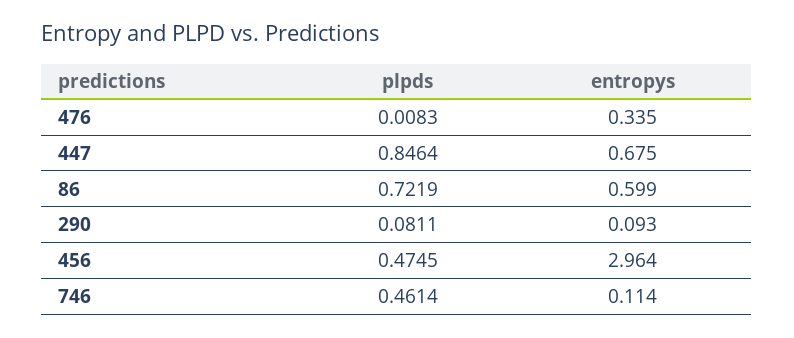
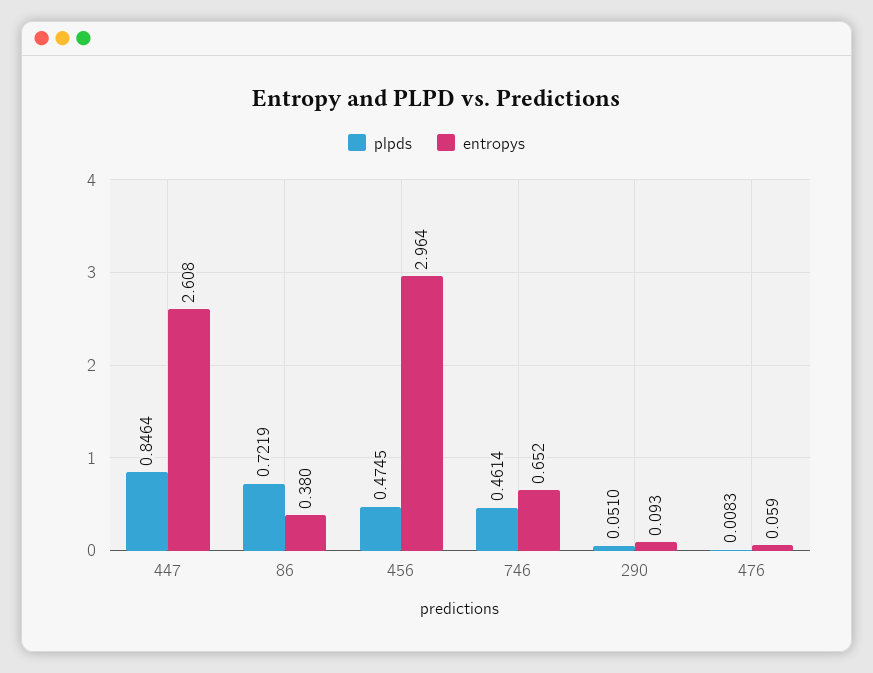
entropys, 476: 0.335 -> 0.059
entropys, 447: 0.675 -> 2.608
entropys, 86: 0.599 -> 0.38
plpds, 290: 0.0811 -> 0.051
entropys, 746: 0.114 -> 0.652

